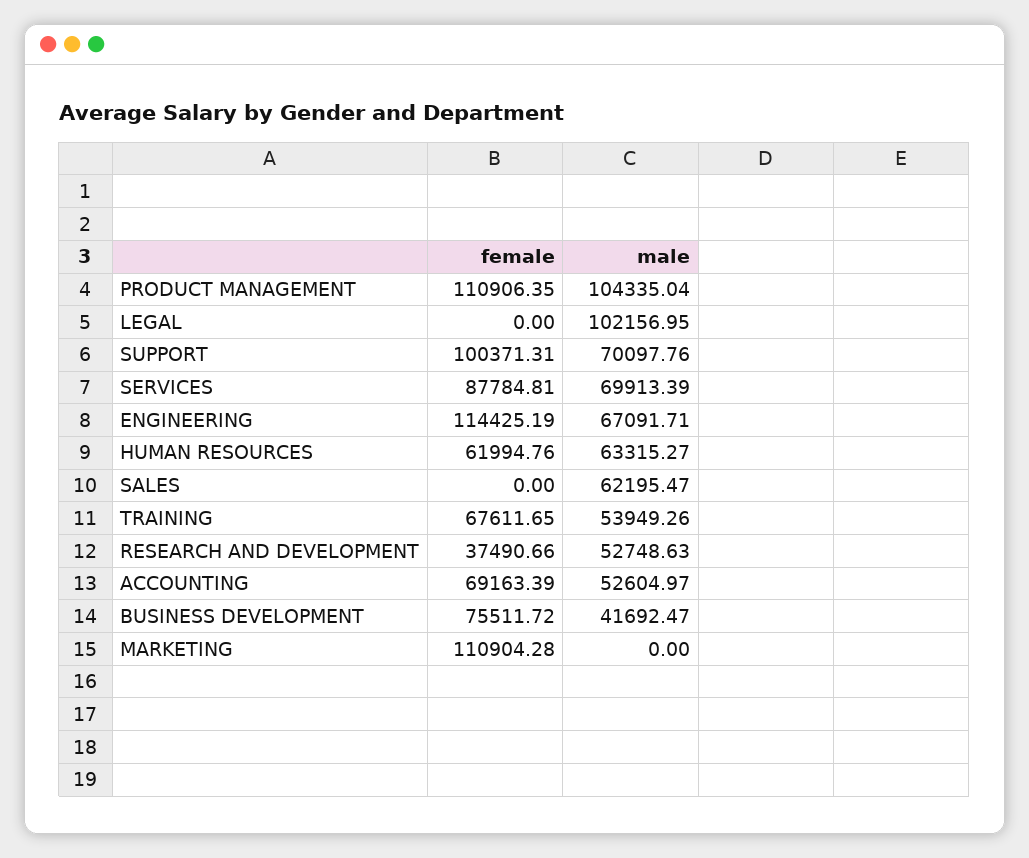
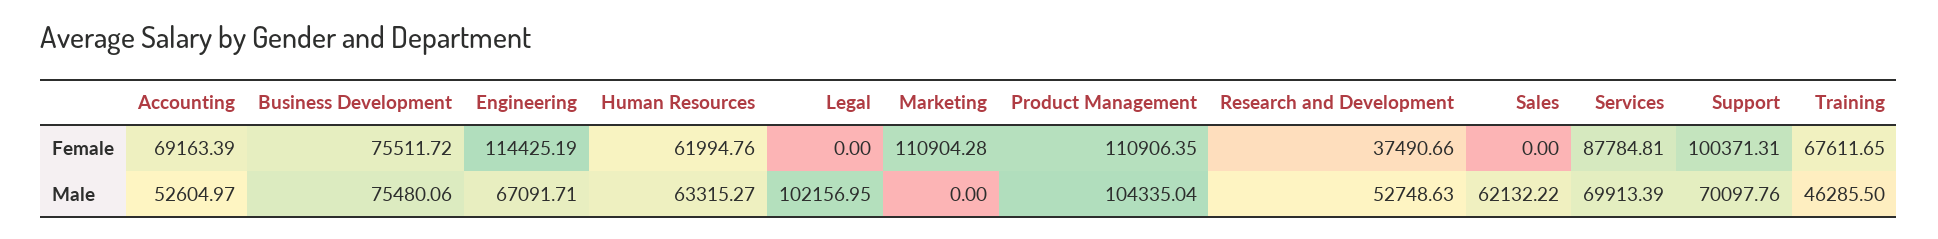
male, SALES: 62195.47 -> 62132.22
male, TRAINING: 53949.26 -> 46285.5
male, BUSINESS DEVELOPMENT: 41692.47 -> 75480.06

